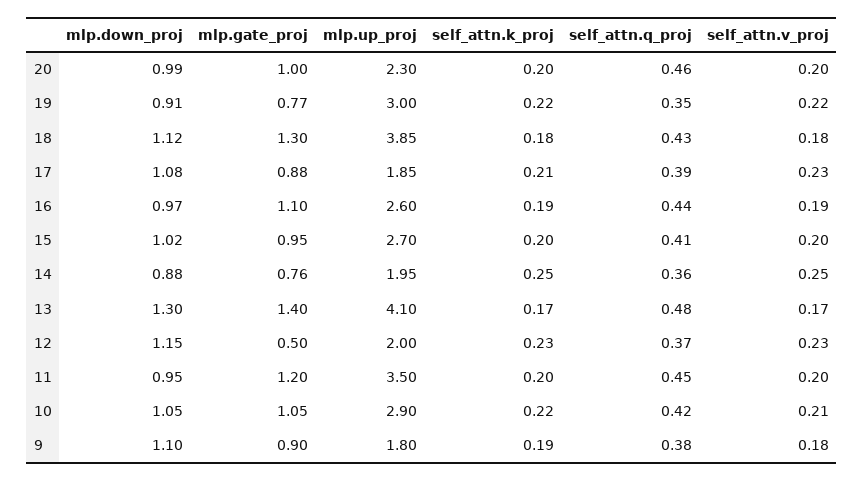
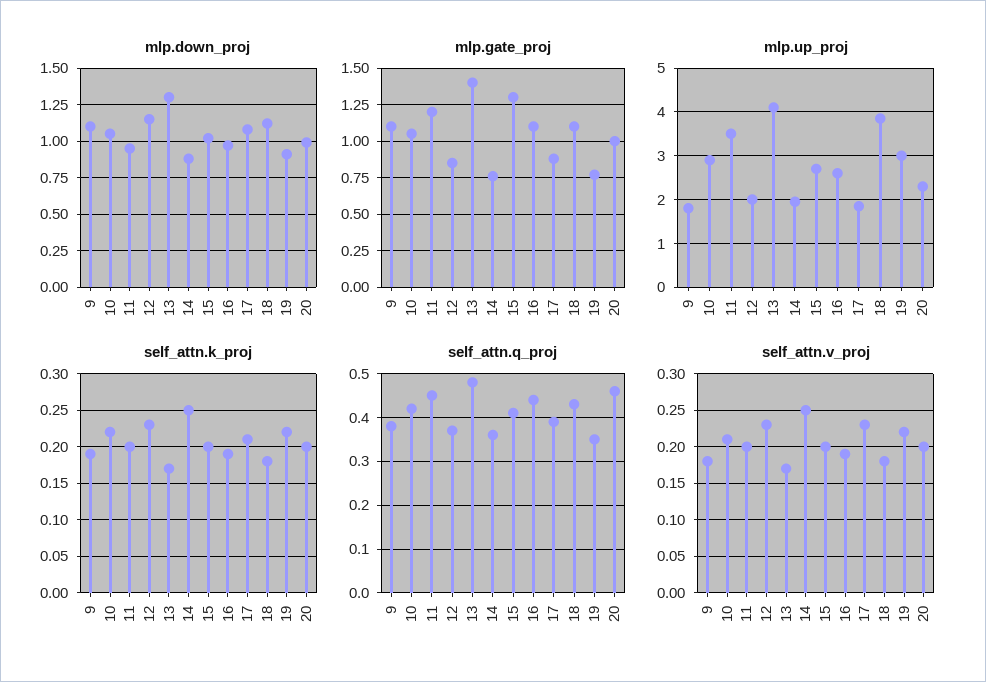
mlp.gate_proj, 18: 1.3 -> 1.1
mlp.gate_proj, 15: 0.95 -> 1.3
mlp.gate_proj, 12: 0.5 -> 0.85
mlp.gate_proj, 9: 0.9 -> 1.1

